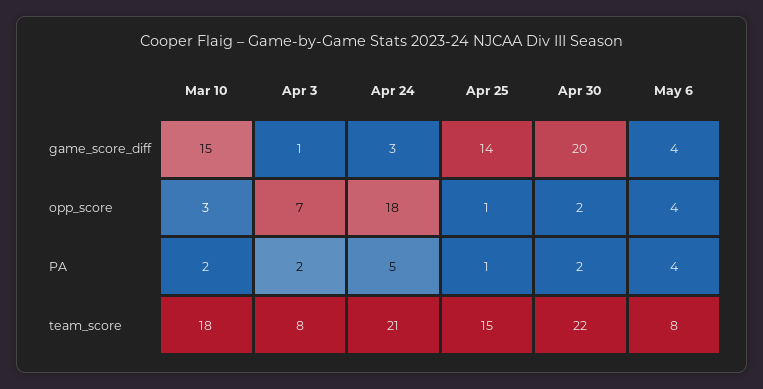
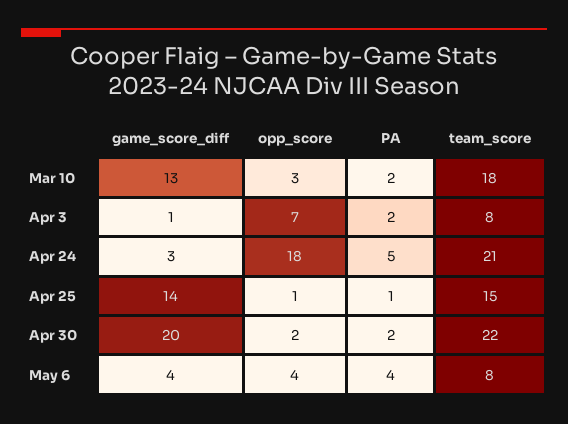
Mar 10, game_score_diff: 15 -> 13

